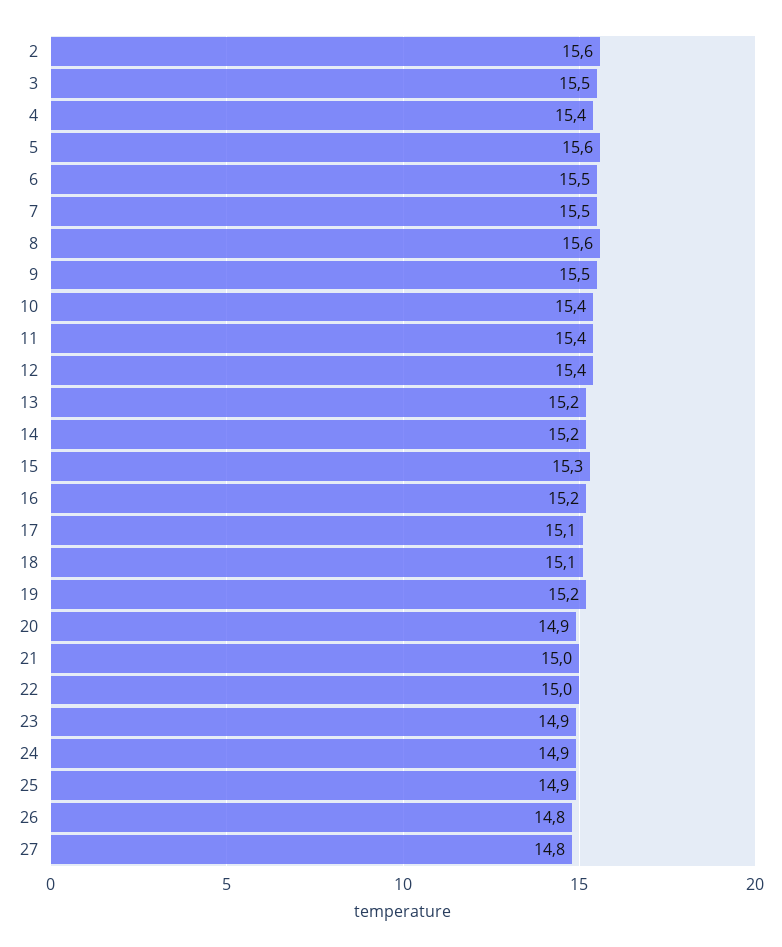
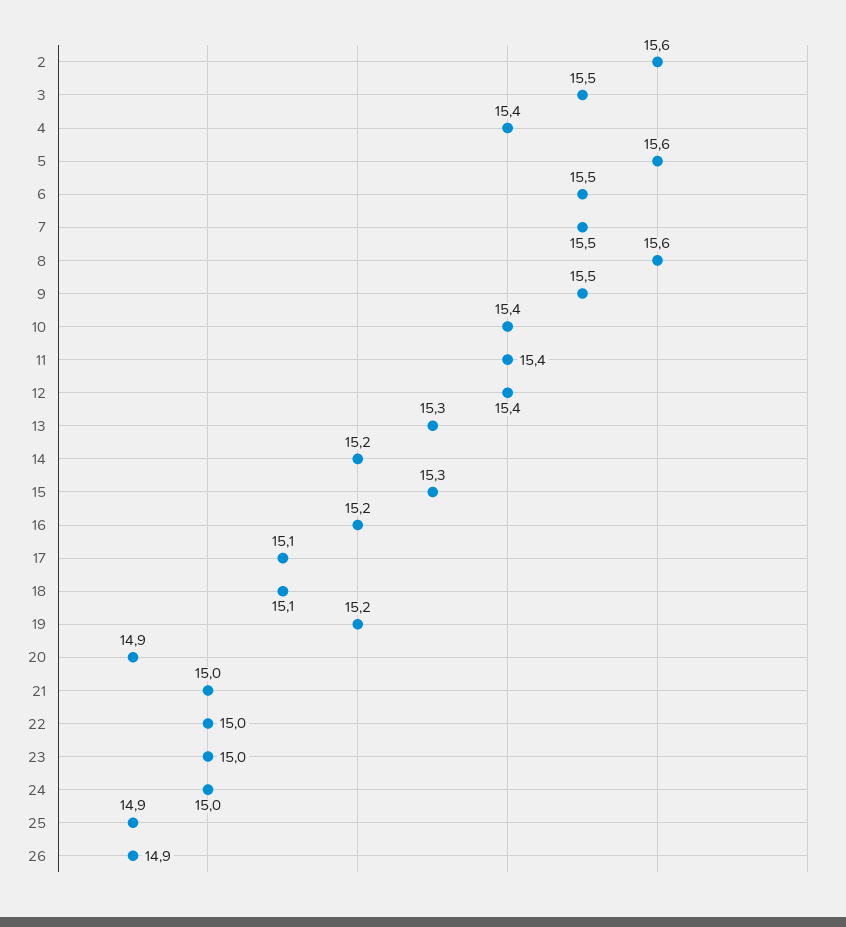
13: 15.2 -> 15.3
23: 14.9 -> 15
24: 14.9 -> 15
26: 14.8 -> 14.9
27: 14.8 -> none

